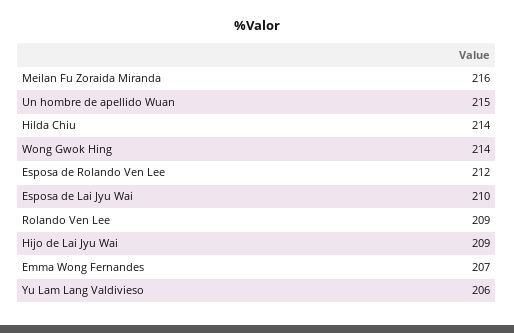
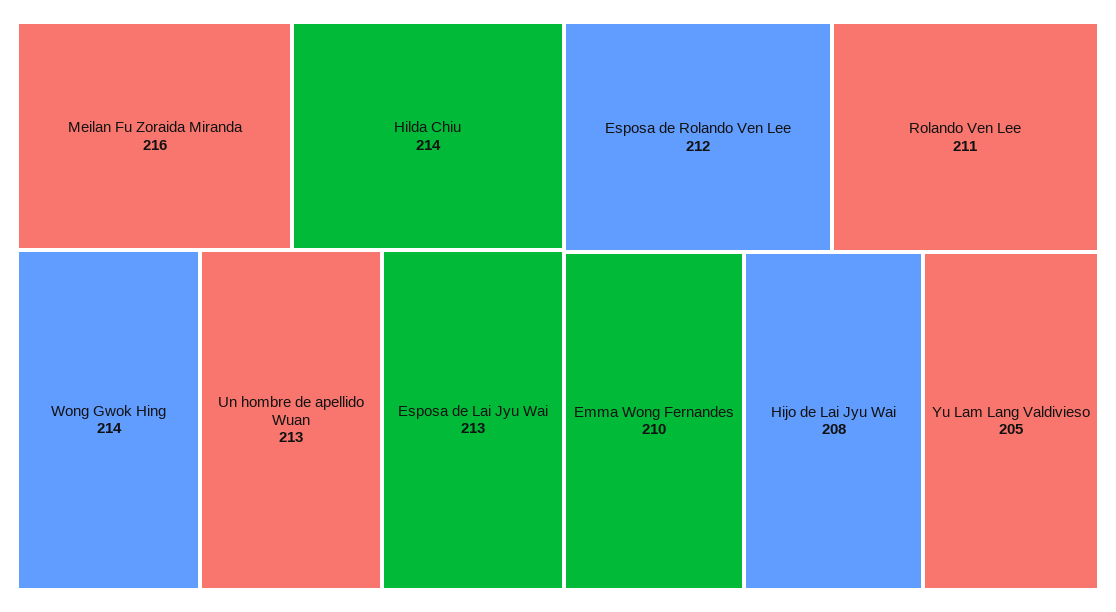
Un hombre de apellido Wuan: 215 -> 213
Esposa de Lai Jyu Wai: 210 -> 213
Rolando Ven Lee: 209 -> 211
Hijo de Lai Jyu Wai: 209 -> 208
Emma Wong Fernandes: 207 -> 210
Yu Lam Lang Valdivieso: 206 -> 205

